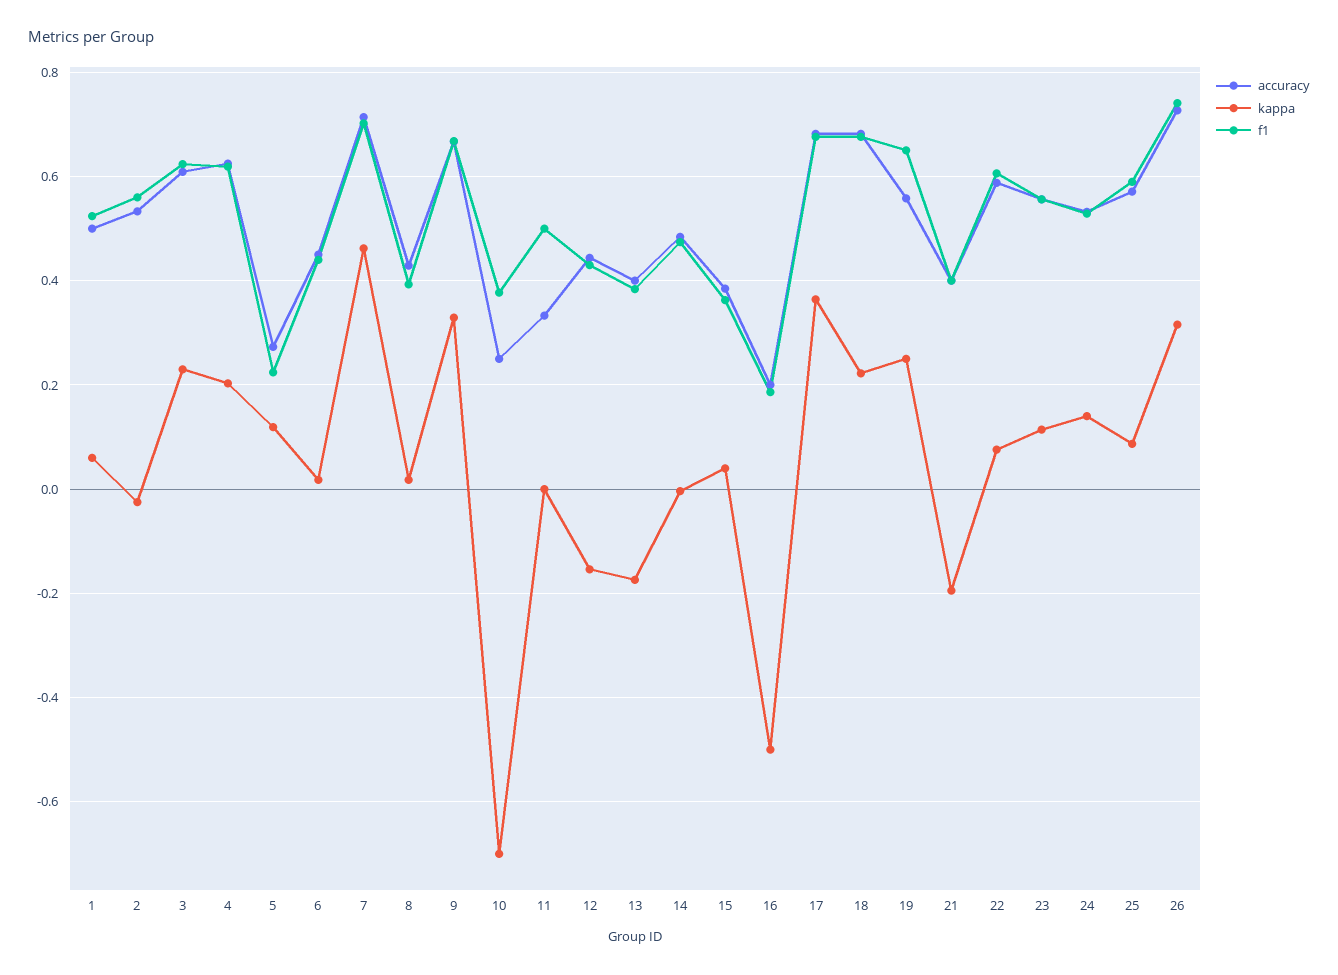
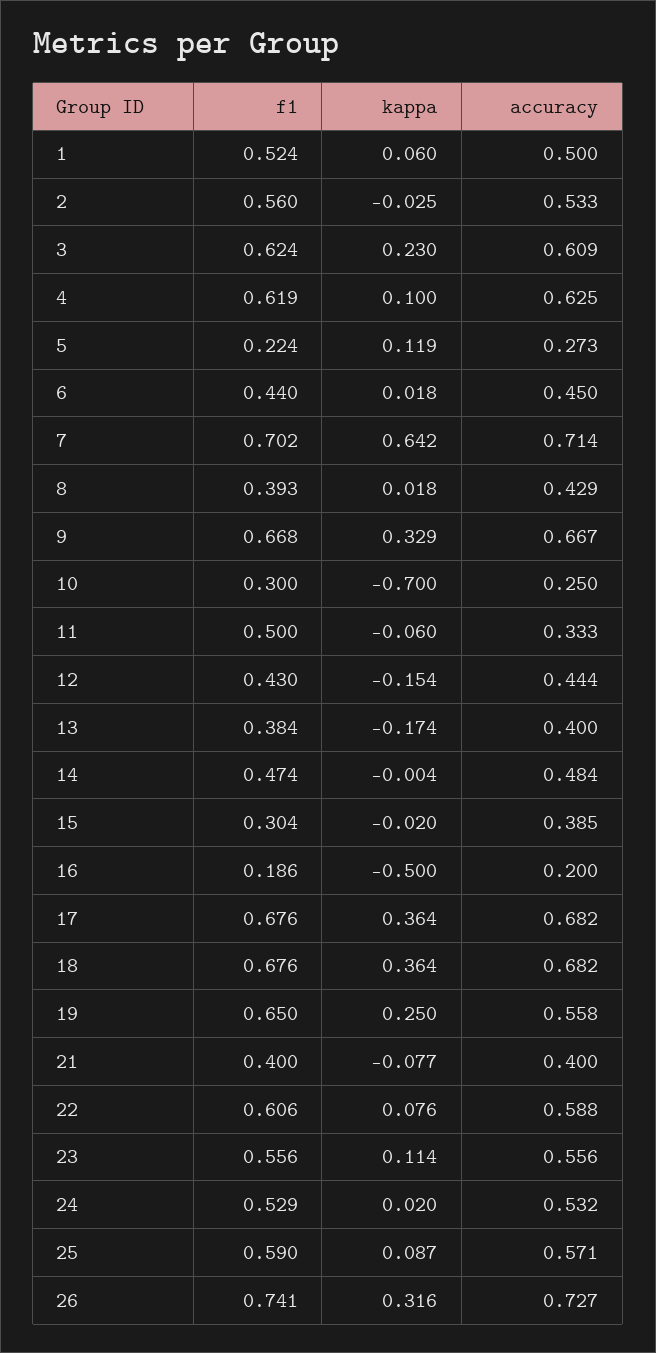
kappa, 4: 0.2 -> 0.1
kappa, 7: 0.46 -> 0.642
f1, 10: 0.38 -> 0.3
kappa, 11: 0 -> -0.06
kappa, 15: 0.04 -> -0.02
f1, 15: 0.36 -> 0.304
kappa, 18: 0.22 -> 0.364
kappa, 21: -0.2 -> -0.077
kappa, 24: 0.14 -> 0.02

